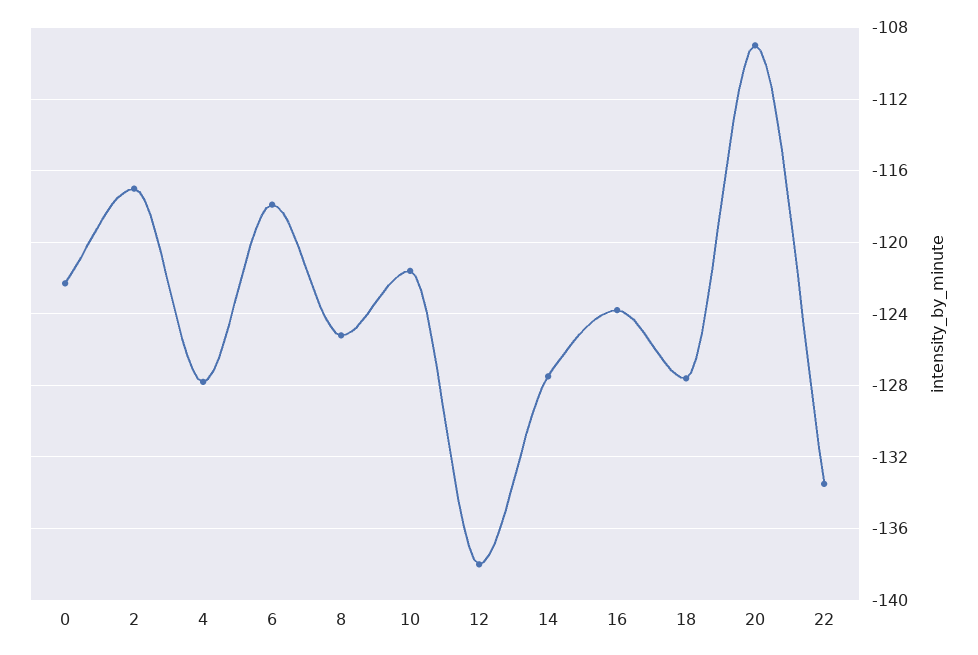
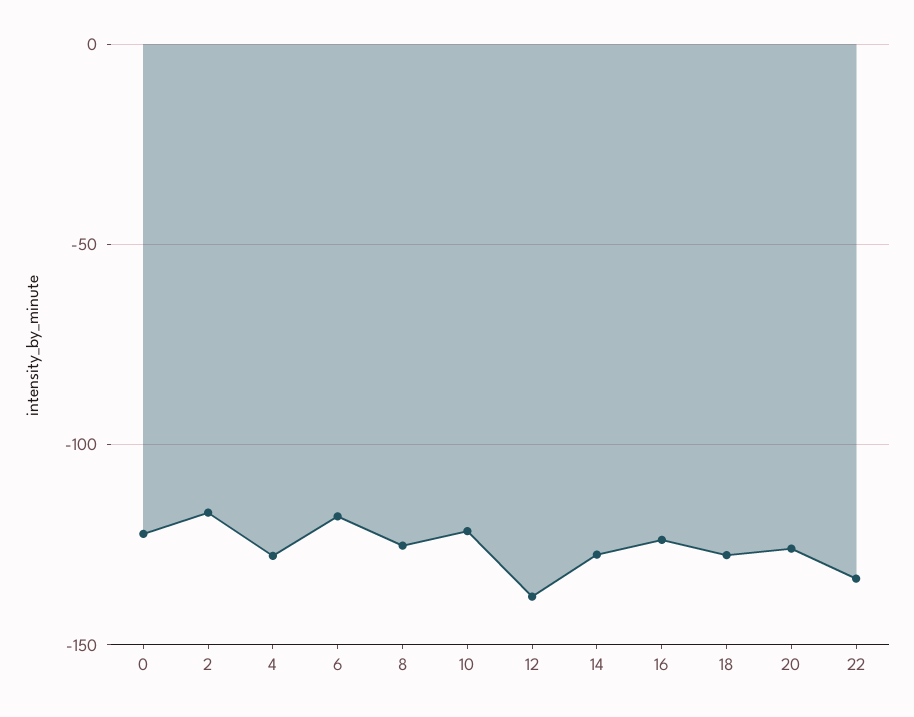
20: -109 -> -125

